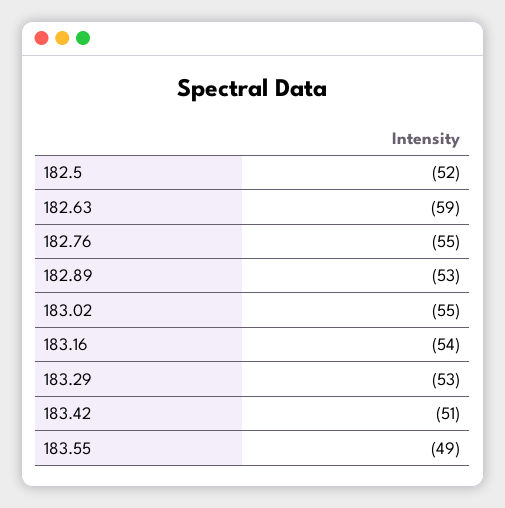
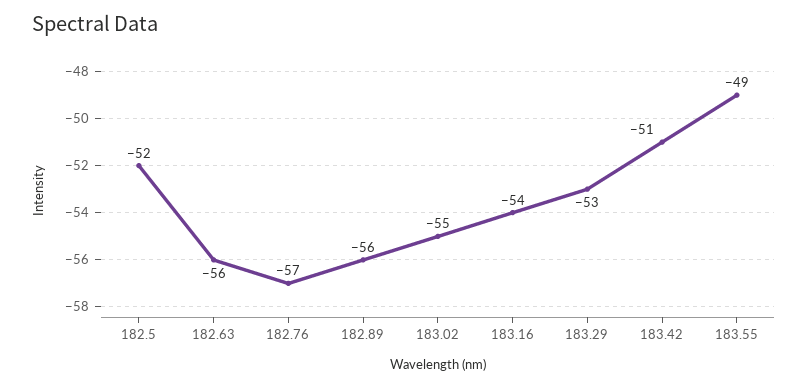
182.63: -59 -> -56
182.76: -55 -> -57
182.89: -53 -> -56

